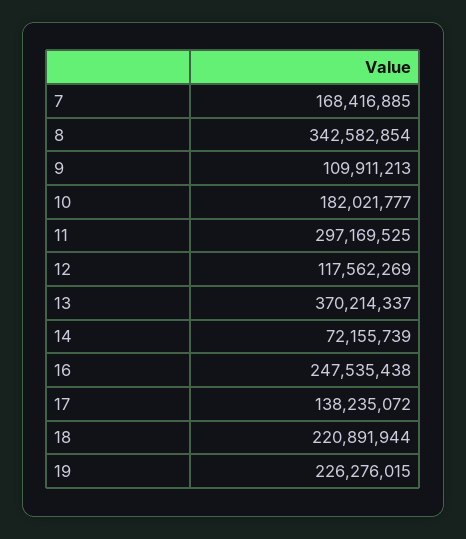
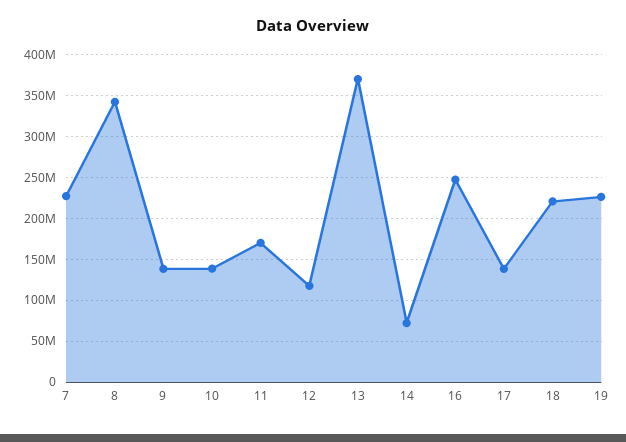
7: 168416885 -> 230000000
9: 109911213 -> 140000000
10: 182021777 -> 140000000
11: 297169525 -> 170000000

